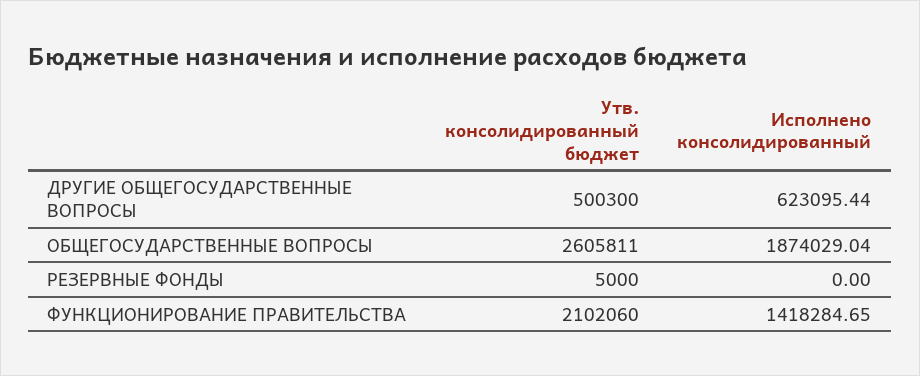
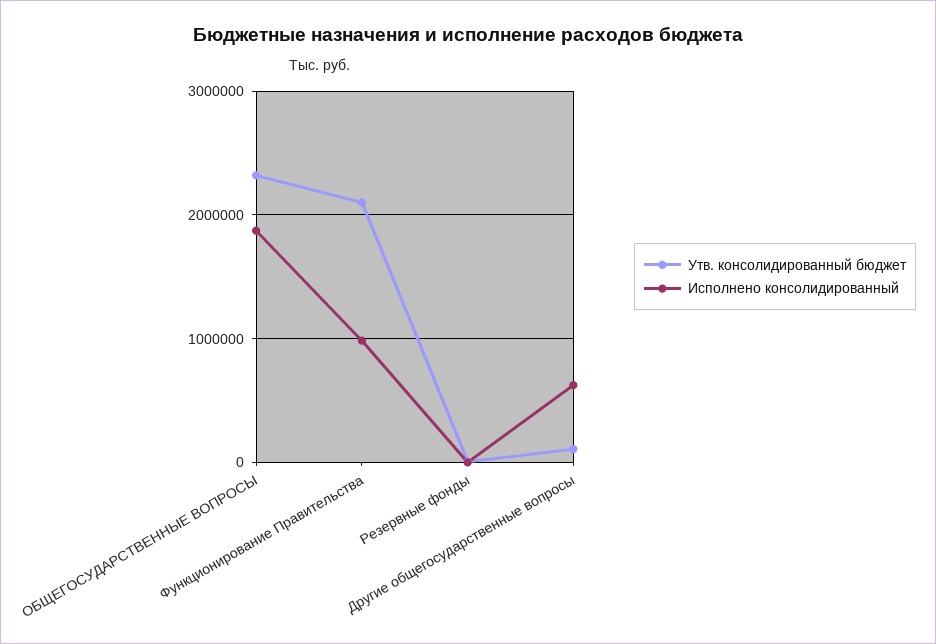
Утв. консолидированный бюджет, ДРУГИЕ ОБЩЕГОСУДАРСТВЕННЫЕ ВОПРОСЫ: 500300 -> 100000
Утв. консолидированный бюджет, ОБЩЕГОСУДАРСТВЕННЫЕ ВОПРОСЫ: 2605811 -> 2300000
Исполнено консолидированный, ФУНКЦИОНИРОВАНИЕ ПРАВИТЕЛЬСТВА: 1418284.65 -> 1000000

